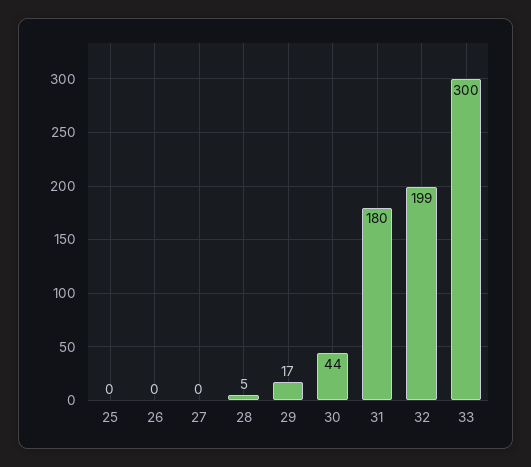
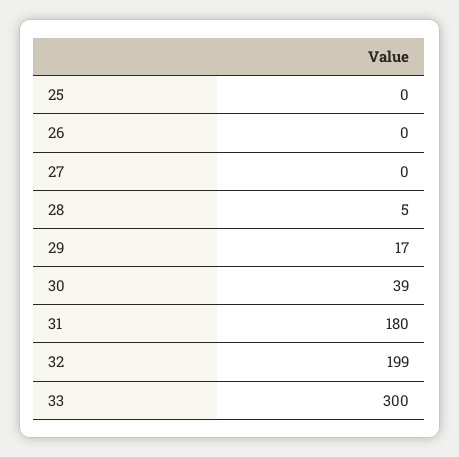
30: 44 -> 39

